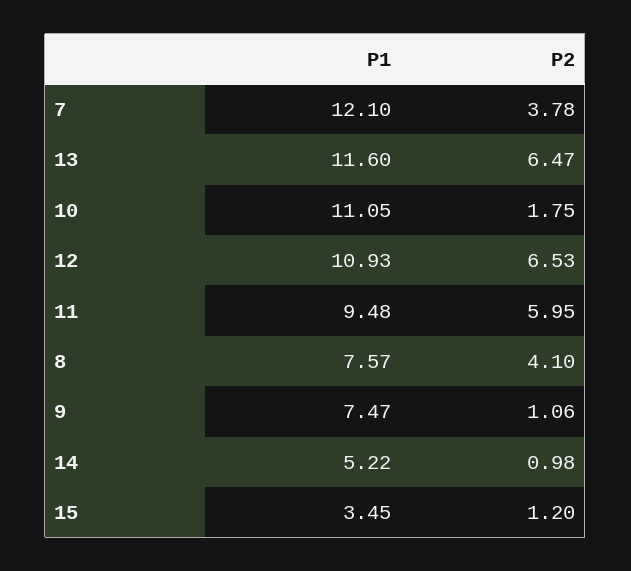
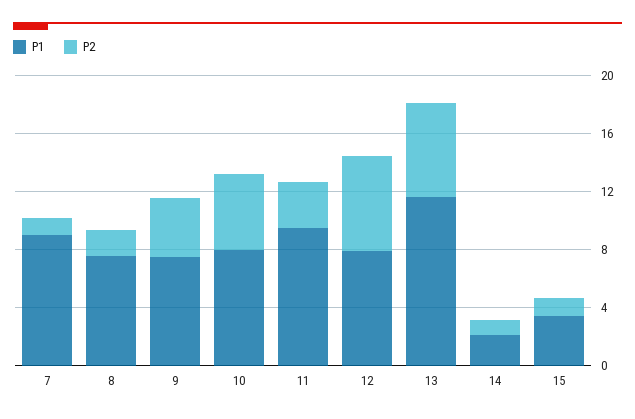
P1, 7: 12.1 -> 9
P2, 7: 3.78 -> 1
P1, 10: 11.05 -> 8
P2, 10: 1.75 -> 5
P1, 12: 10.93 -> 8
P2, 11: 5.95 -> 3
P2, 8: 4.1 -> 2
P2, 9: 1.06 -> 4
P1, 14: 5.22 -> 2

